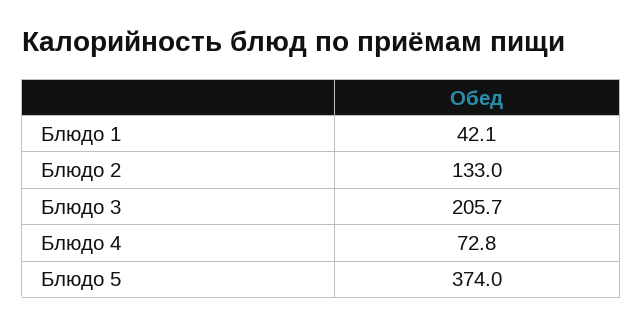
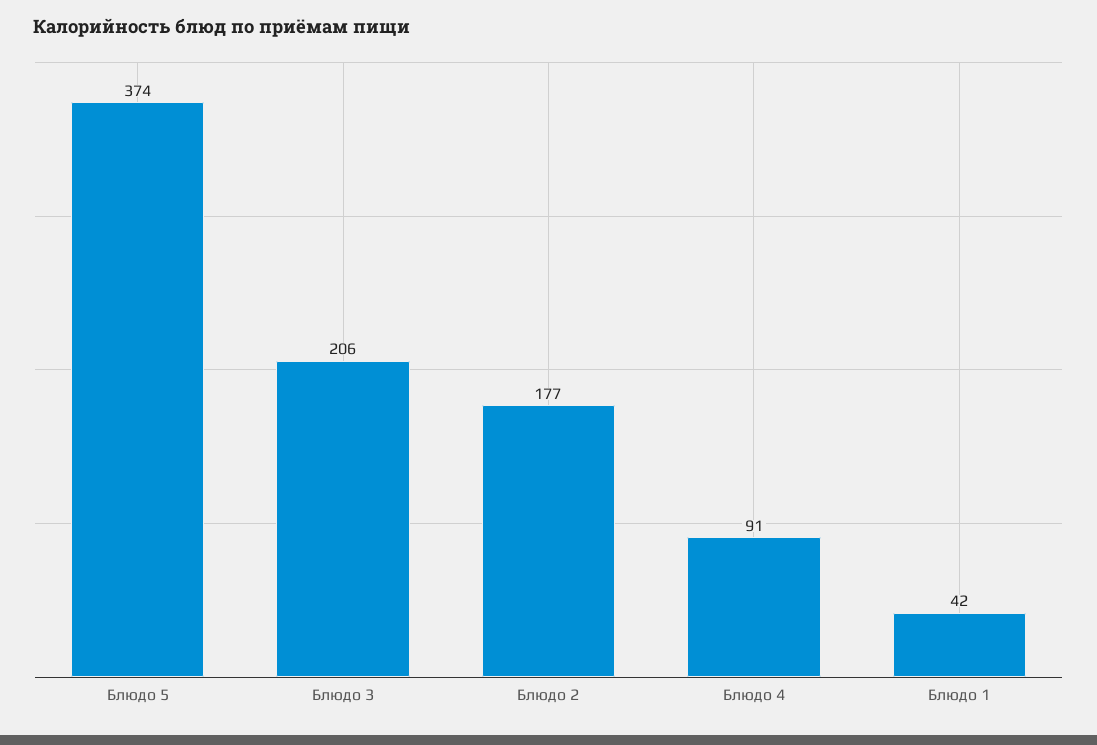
Блюдо 2: 133 -> 177
Блюдо 4: 72.8 -> 91

